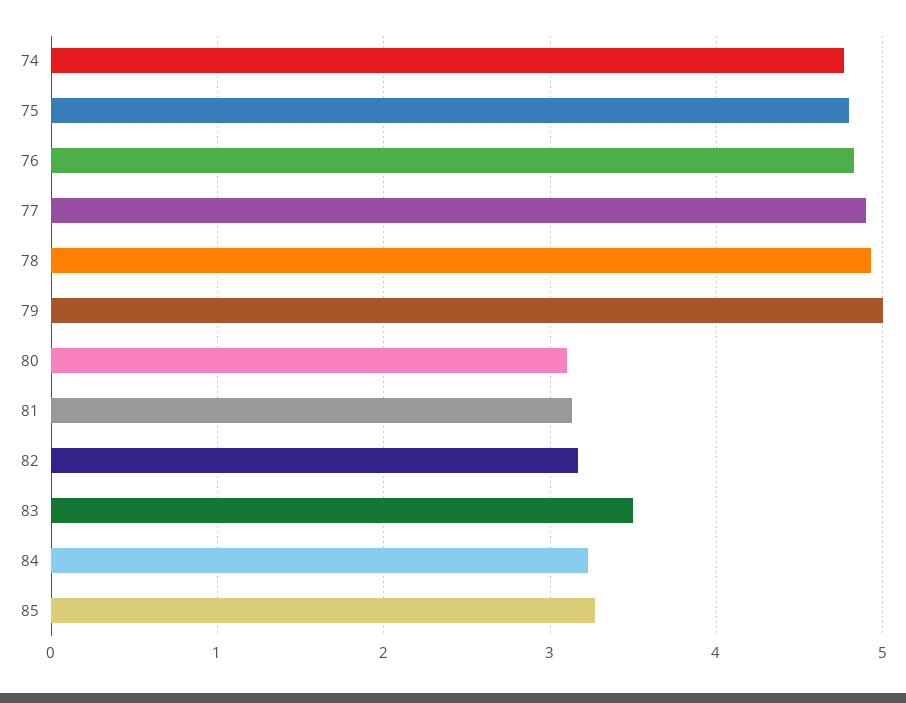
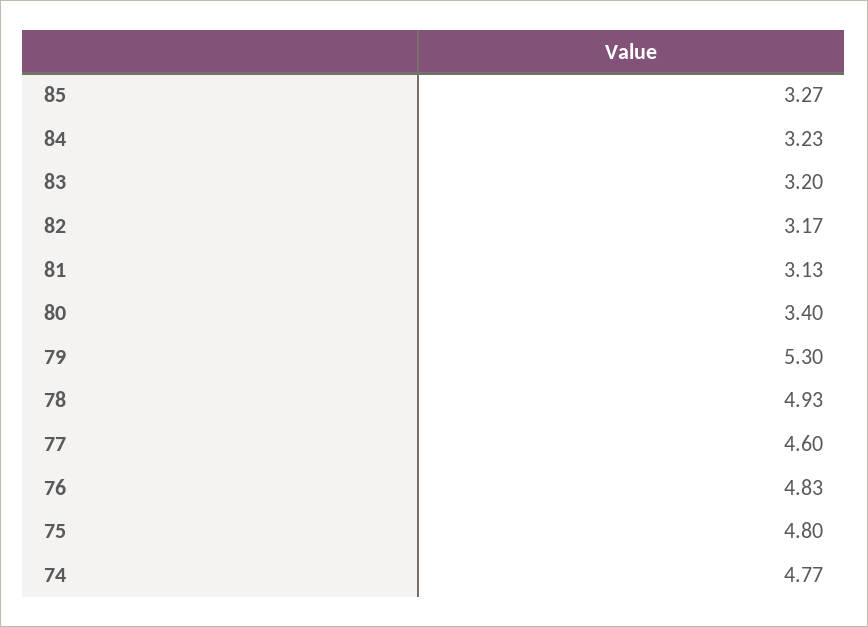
77: 4.9 -> 4.6
79: 5 -> 5.3
80: 3.1 -> 3.4
83: 3.5 -> 3.2

